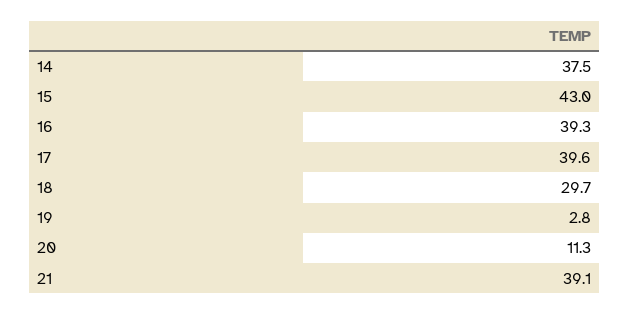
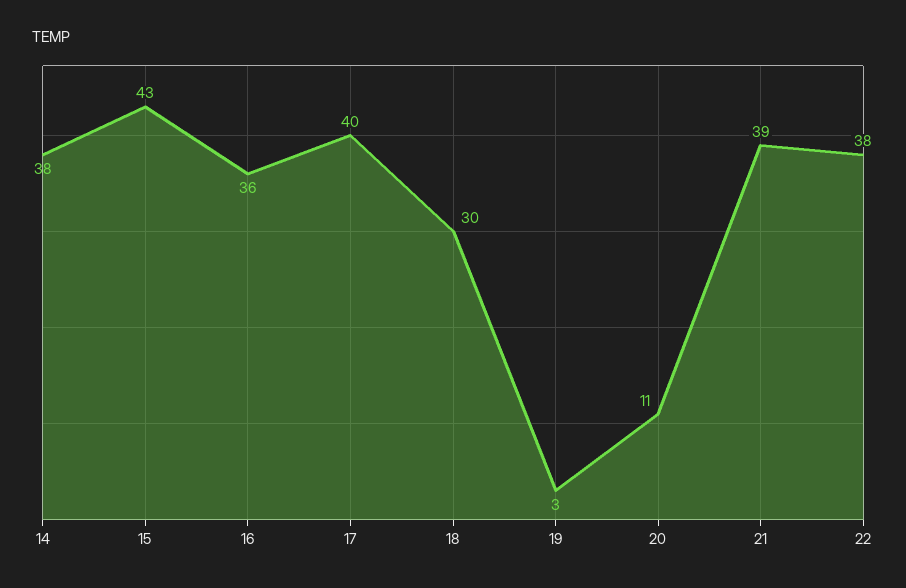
16: 39.3 -> 36
22: none -> 38

